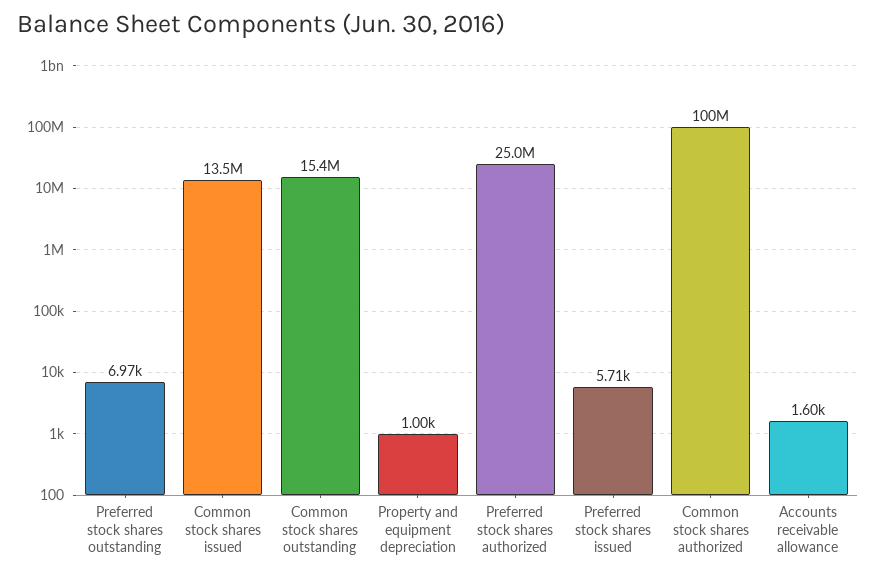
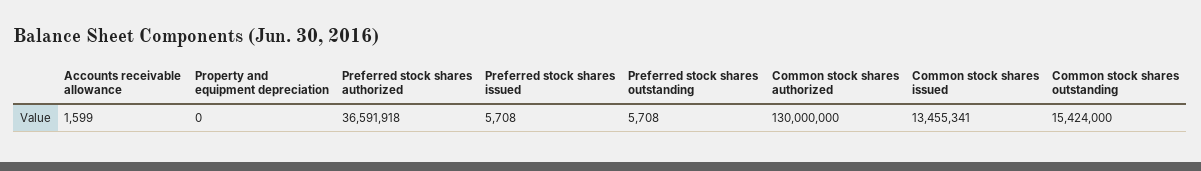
Preferred stock shares outstanding: 6970 -> 5708
Property and equipment depreciation: 1000 -> 0
Preferred stock shares authorized: 25000000 -> 36591918
Common stock shares authorized: 100000000 -> 130000000

